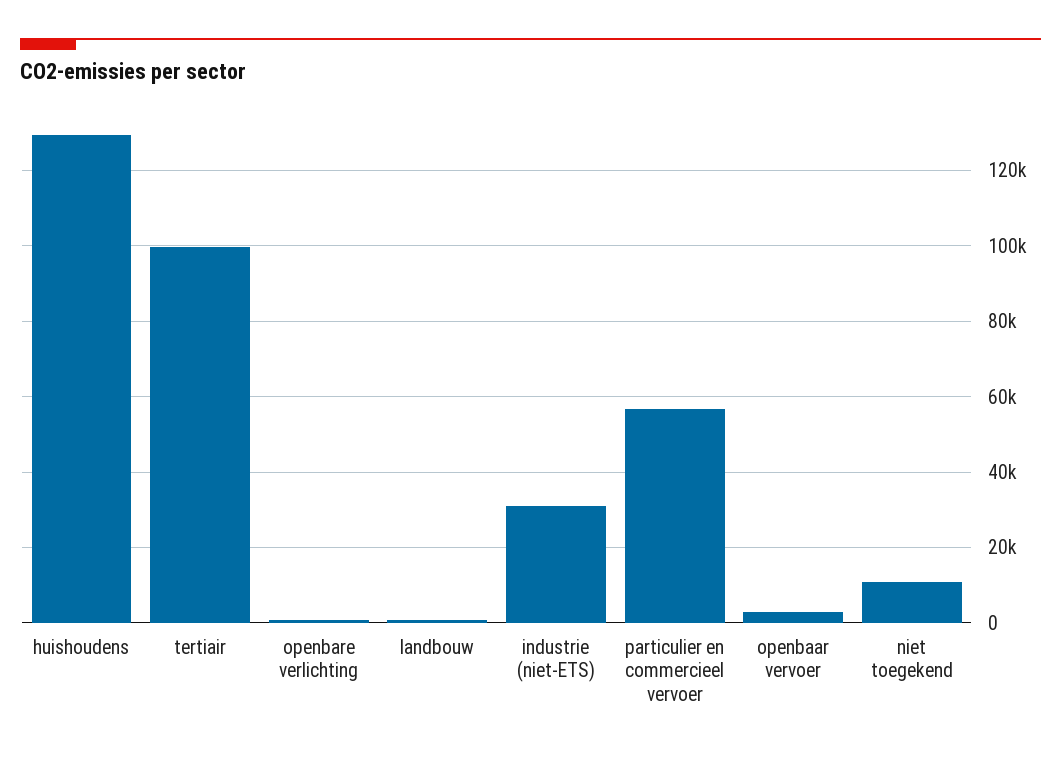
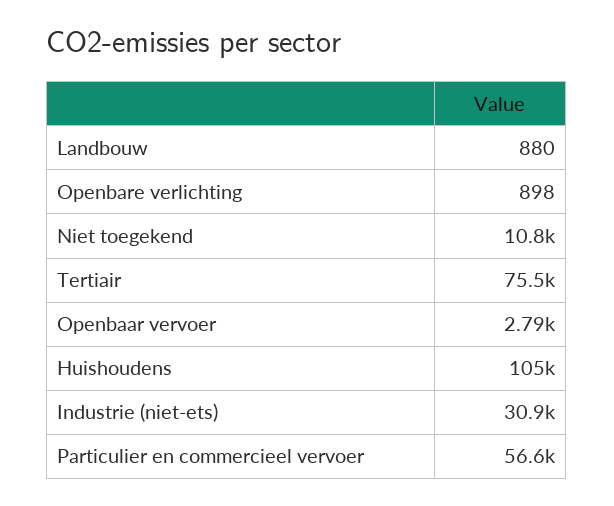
huishoudens: 130000 -> 105000
tertiair: 100000 -> 75500

